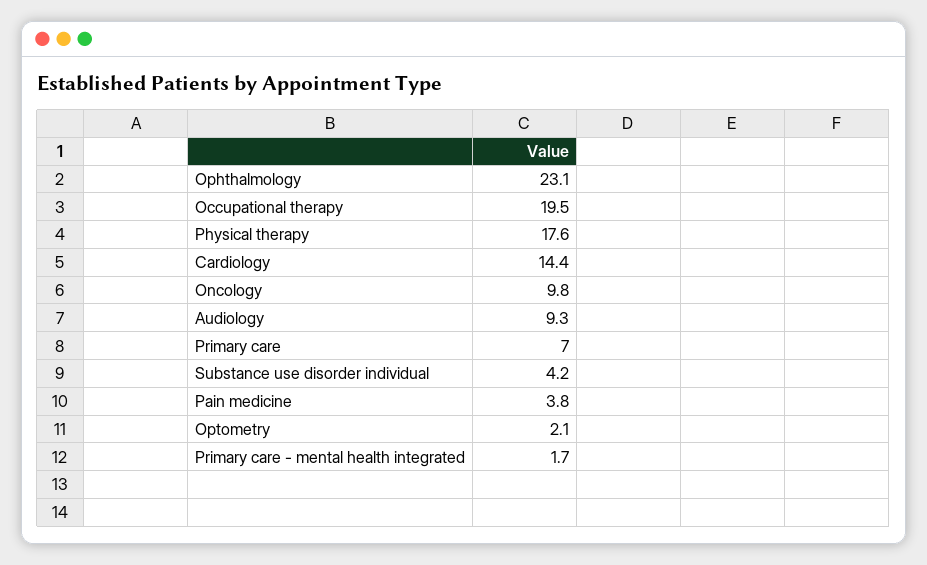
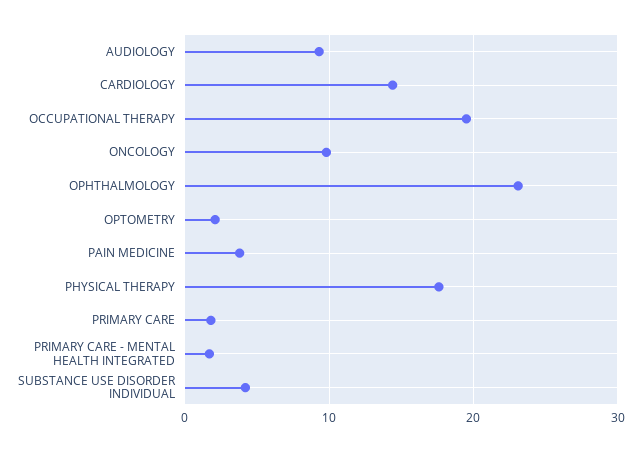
Primary care: 7 -> 2

